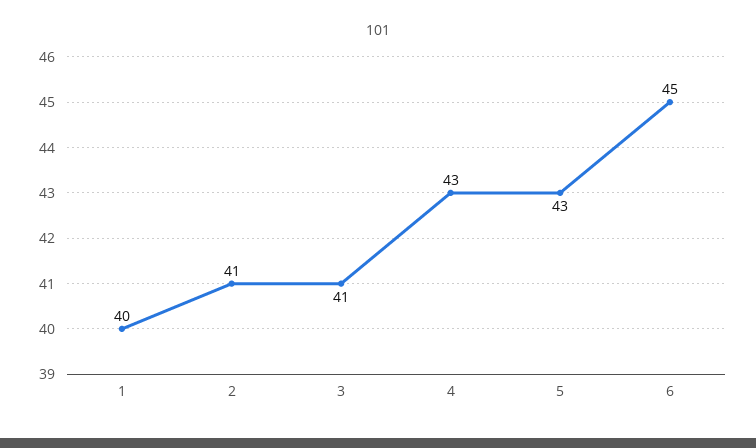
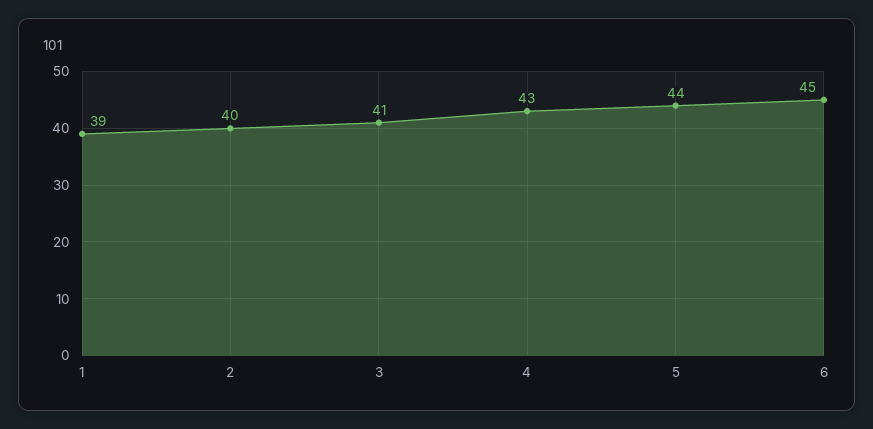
1: 40 -> 39
2: 41 -> 40
5: 43 -> 44

